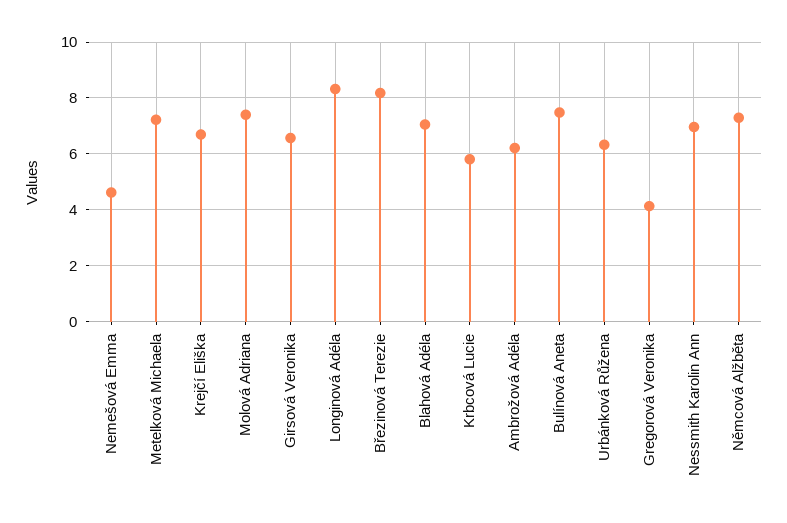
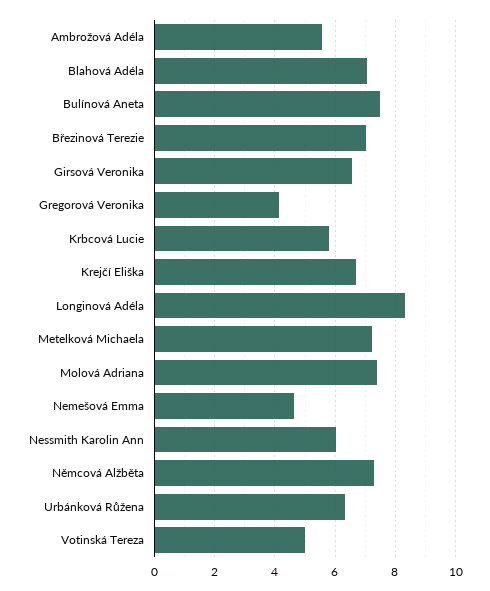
Březinová Terezie: 8.25 -> 7
Ambrožová Adéla: 6.25 -> 5.6
Nessmith Karolin Ann: 7 -> 6
Votinská Tereza: none -> 5

